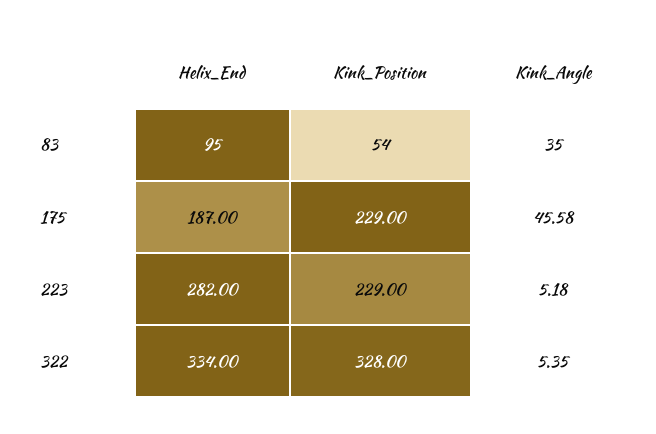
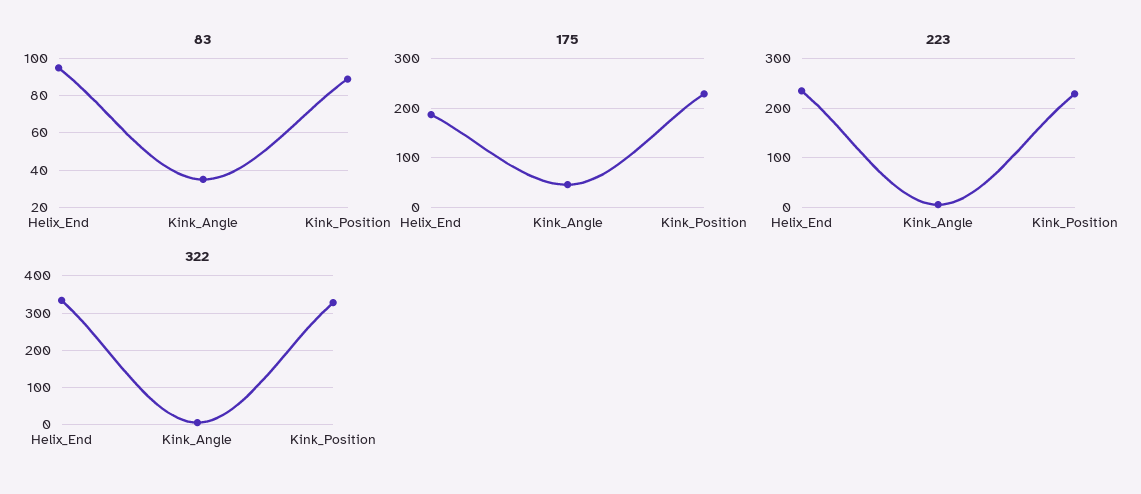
83, Kink_Position: 54 -> 90
223, Helix_End: 282 -> 240

